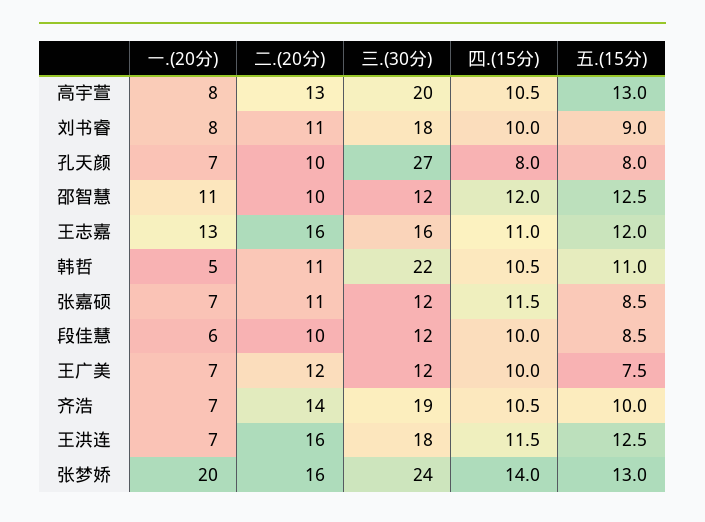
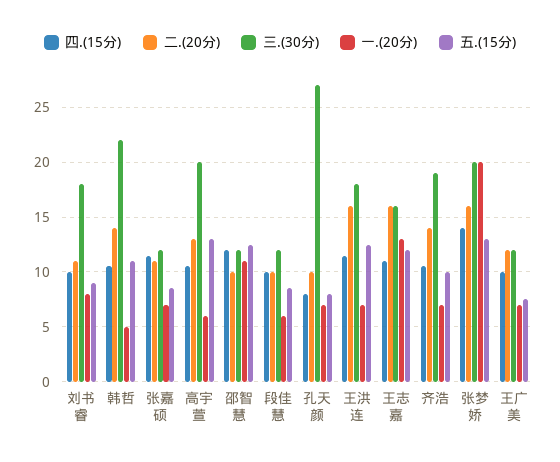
一.(20分), 高宇萱: 8 -> 6
二.(20分), 韩哲: 11 -> 14
三.(30分), 张梦娇: 24 -> 20

